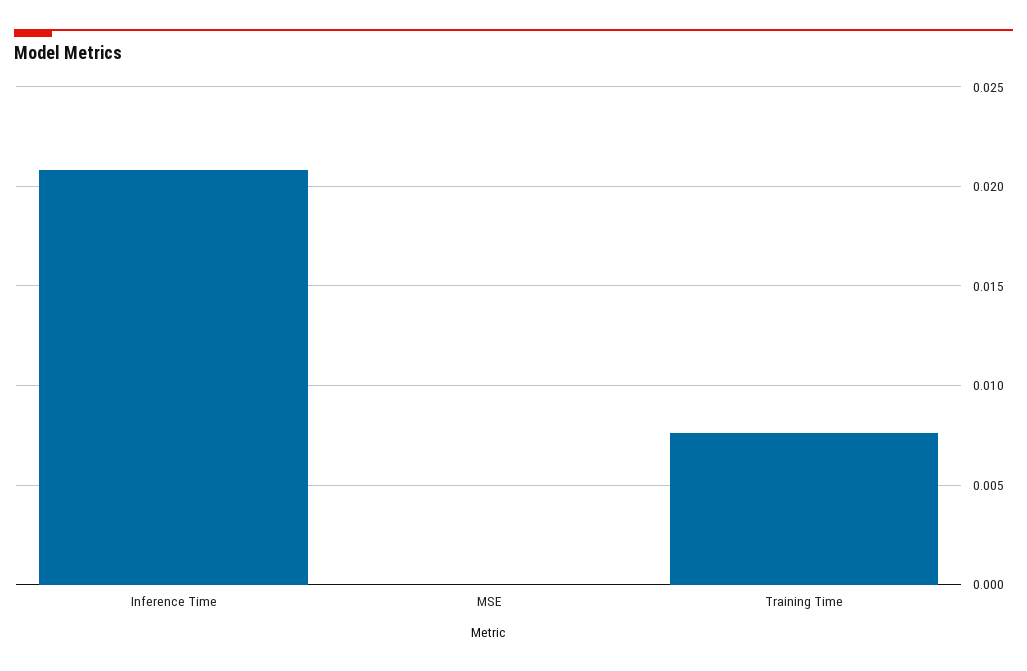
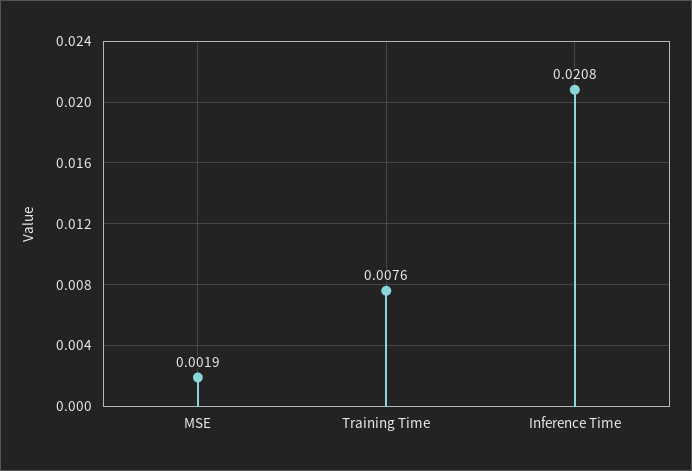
MSE: 0 -> 0.0019

